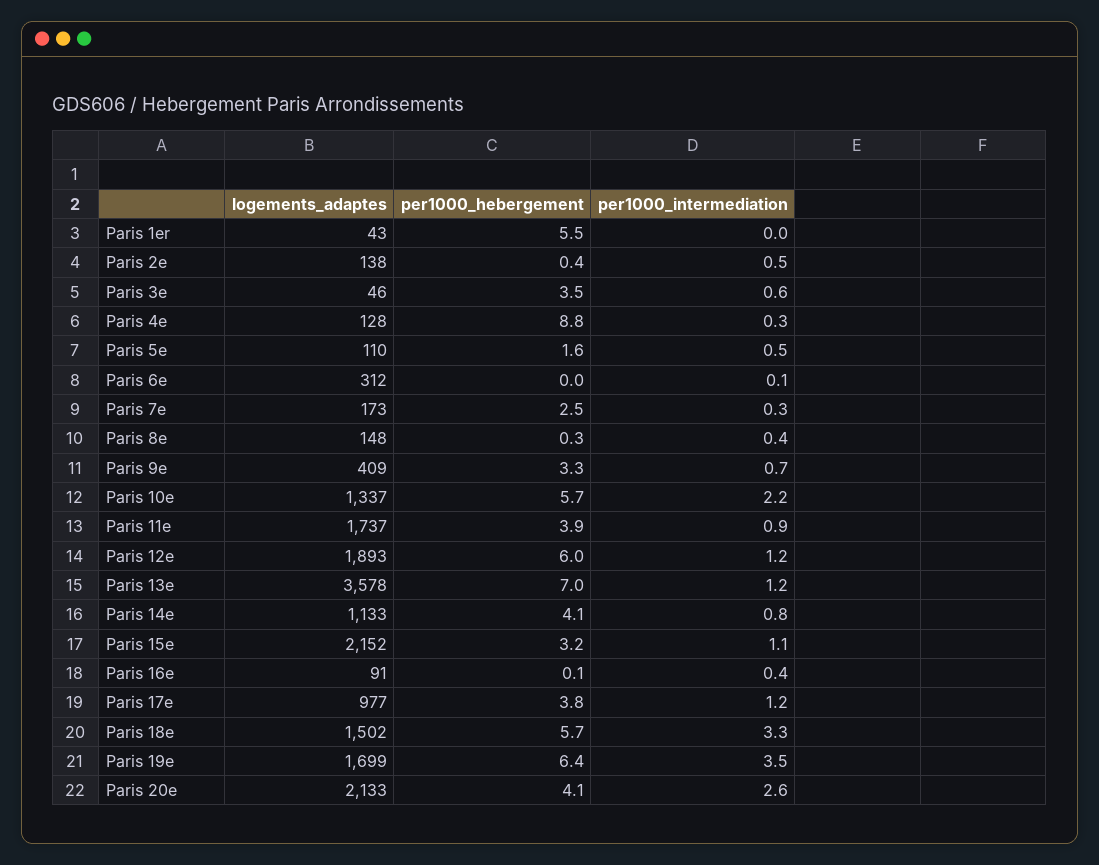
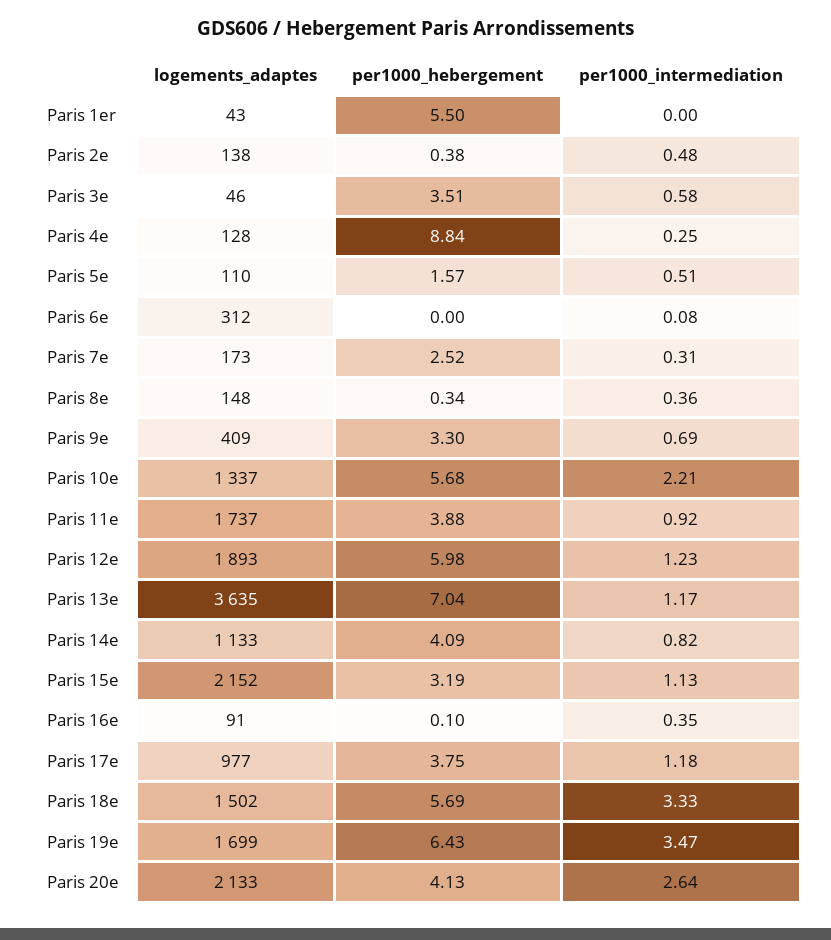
logements_adaptes, Paris 13e: 3578 -> 3635

